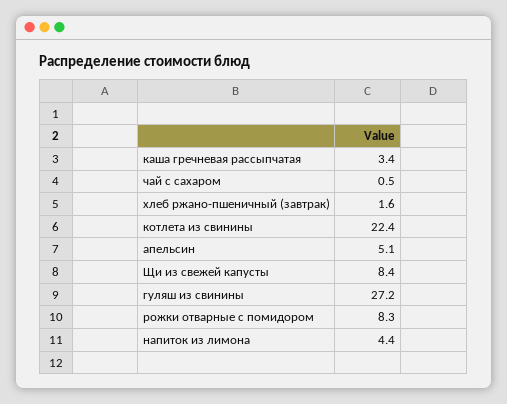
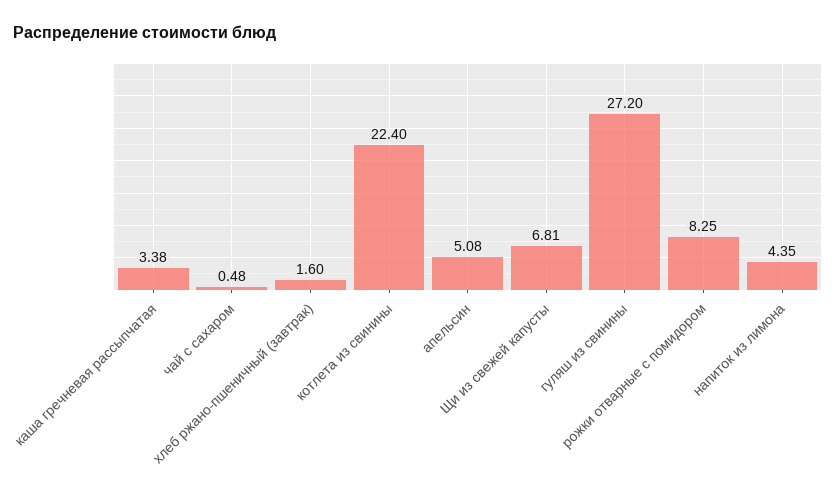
Щи из свежей капусты: 8.4 -> 6.81

